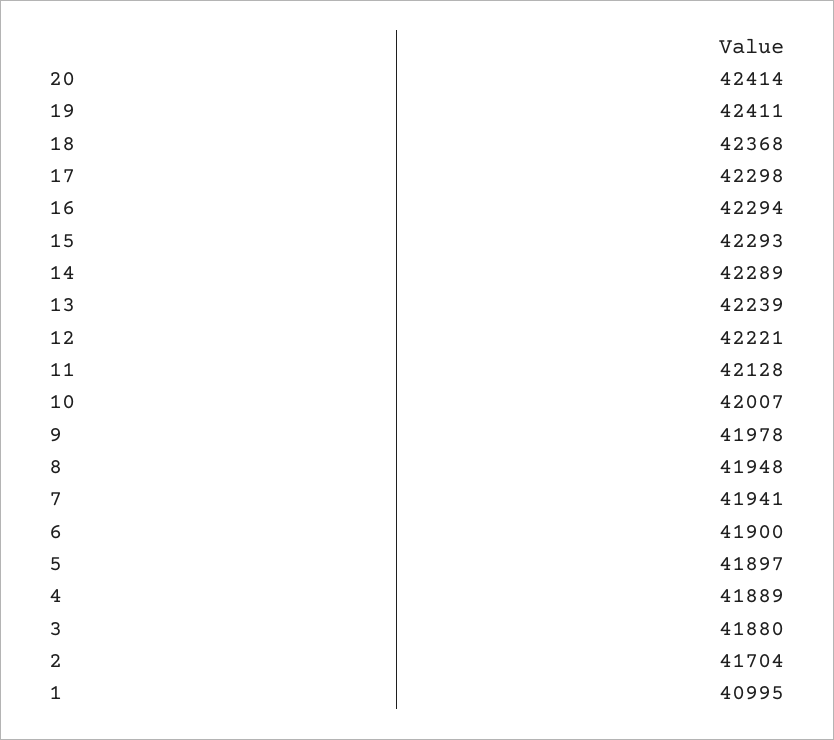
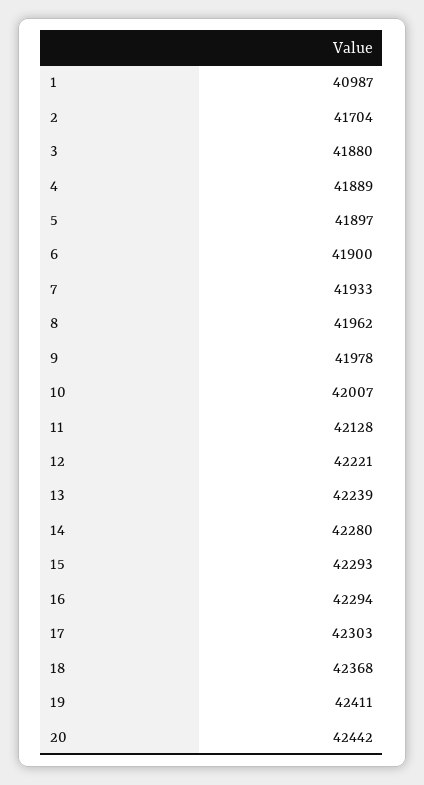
20: 42414 -> 42442
17: 42298 -> 42303
14: 42289 -> 42280
8: 41948 -> 41962
7: 41941 -> 41933
1: 40995 -> 40987

